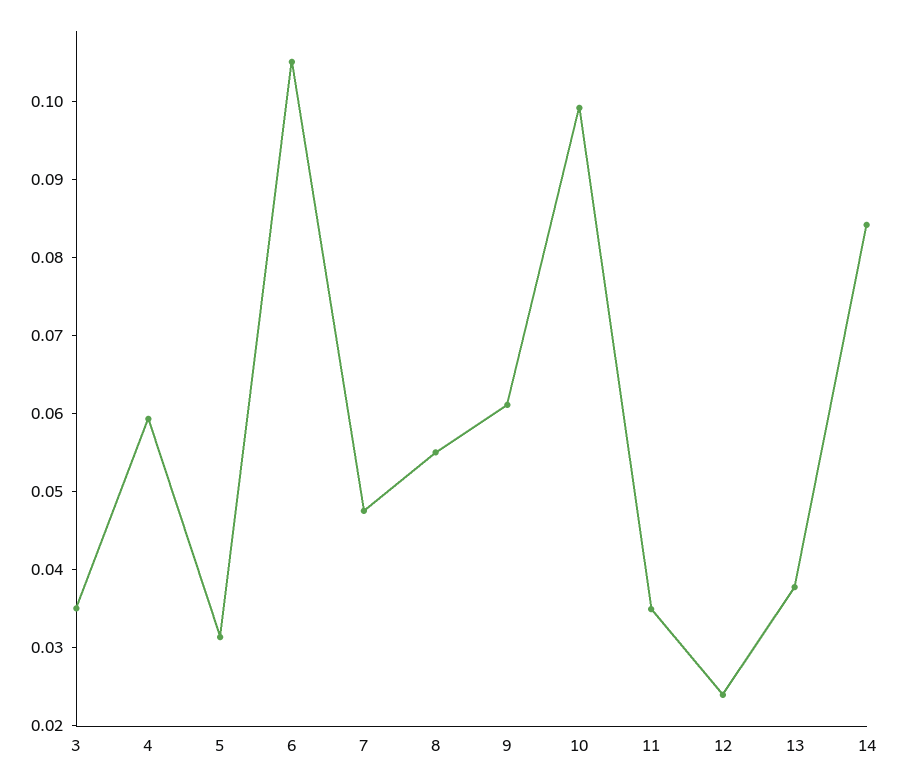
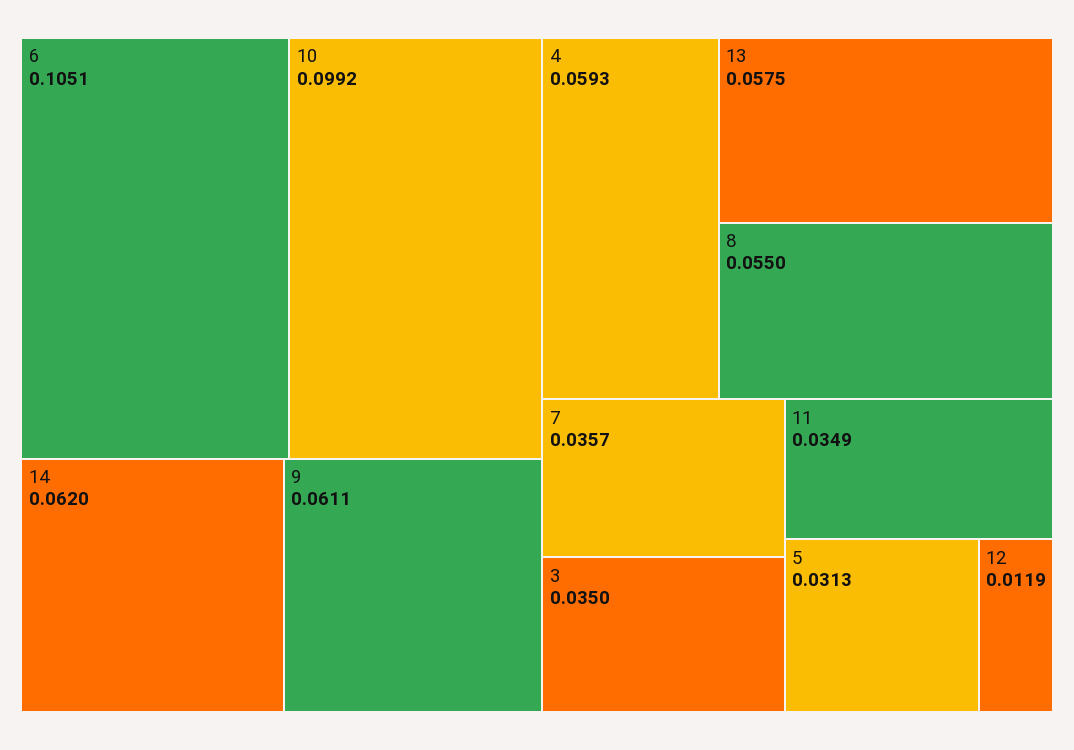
7: 0.048 -> 0.0357
12: 0.024 -> 0.0119
13: 0.038 -> 0.0575
14: 0.084 -> 0.062

